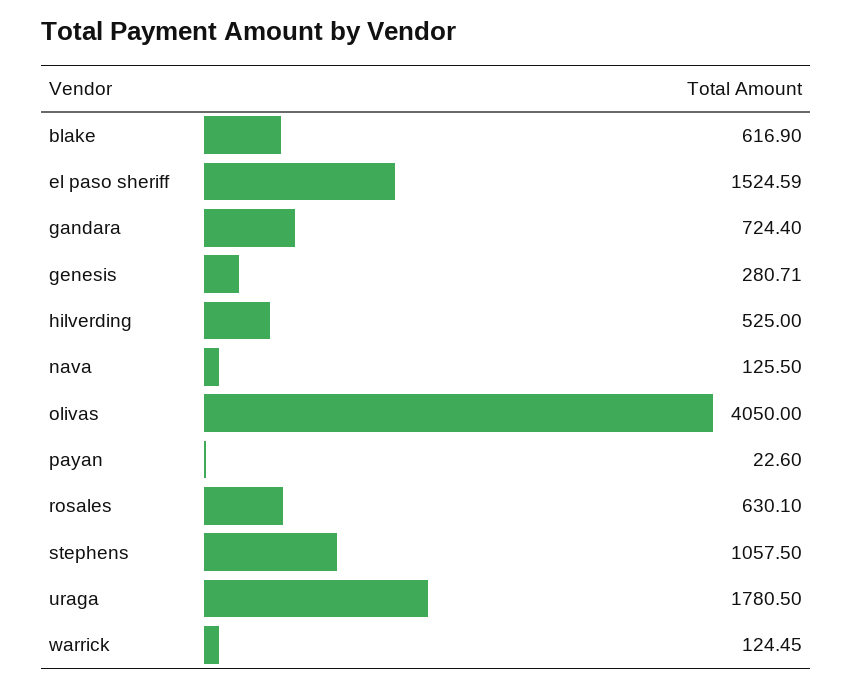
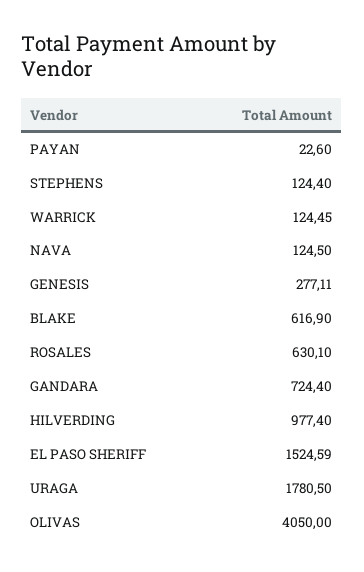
genesis: 280.71 -> 277.11
hilverding: 525 -> 977.4
nava: 125.5 -> 124.5
stephens: 1057.5 -> 124.4

